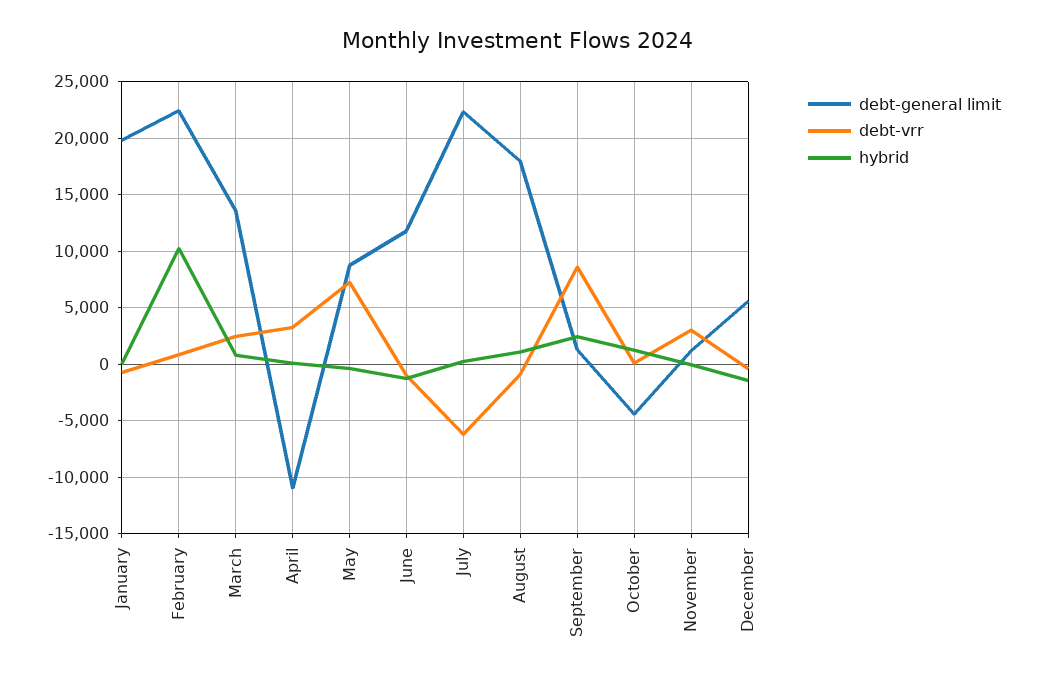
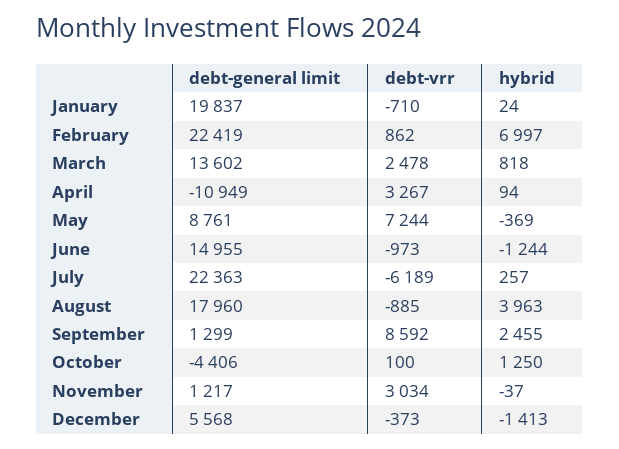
hybrid, February: 10000 -> 6997
debt-general limit, June: 12000 -> 14955
hybrid, August: 1000 -> 3963

